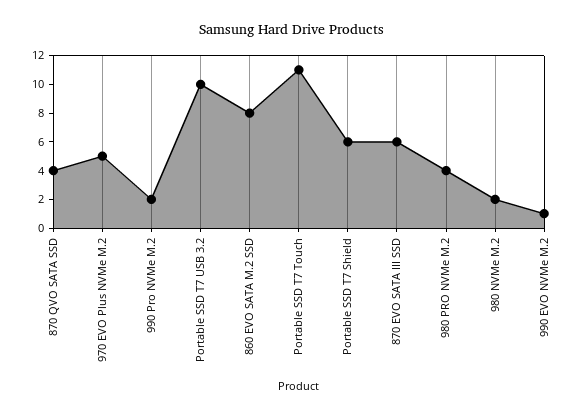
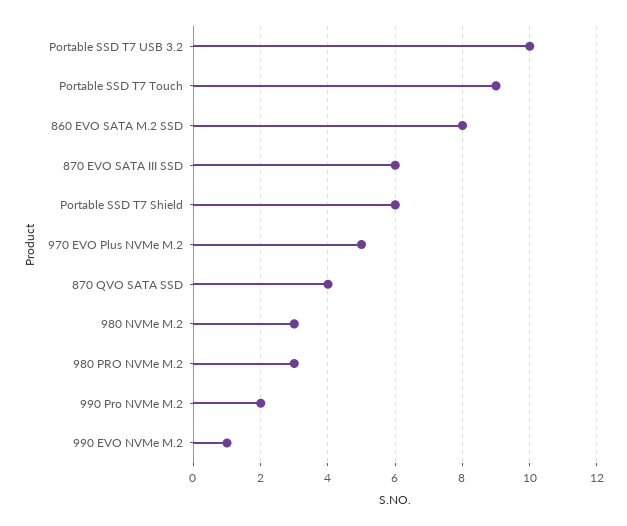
Portable SSD T7 Touch: 11 -> 9
980 PRO NVMe M.2: 4 -> 3
980 NVMe M.2: 2 -> 3

